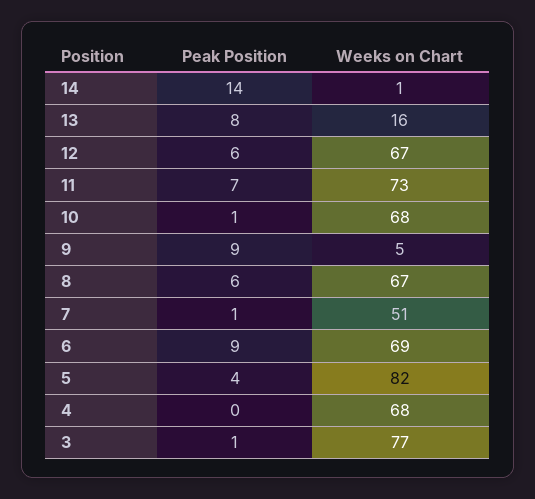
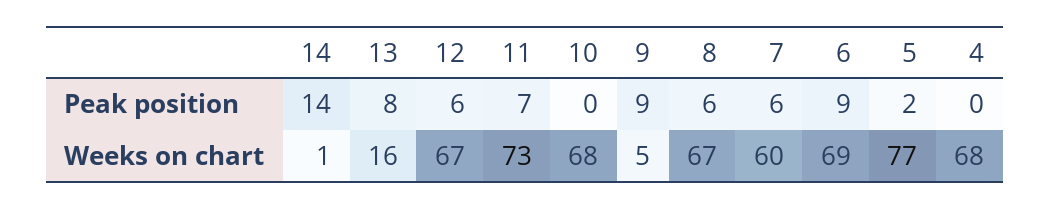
Peak Position, 10: 1 -> 0
Peak Position, 7: 1 -> 6
Weeks on Chart, 7: 51 -> 60
Peak Position, 5: 4 -> 2
Weeks on Chart, 5: 82 -> 77
Peak Position, 3: 1 -> none
Weeks on Chart, 3: 77 -> none

